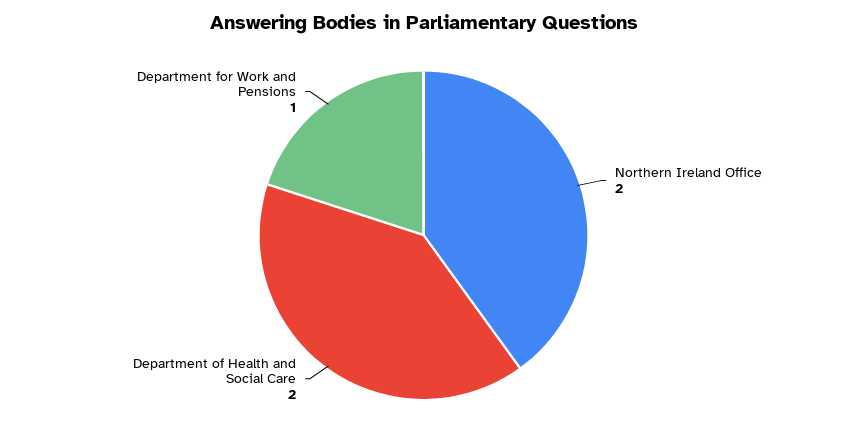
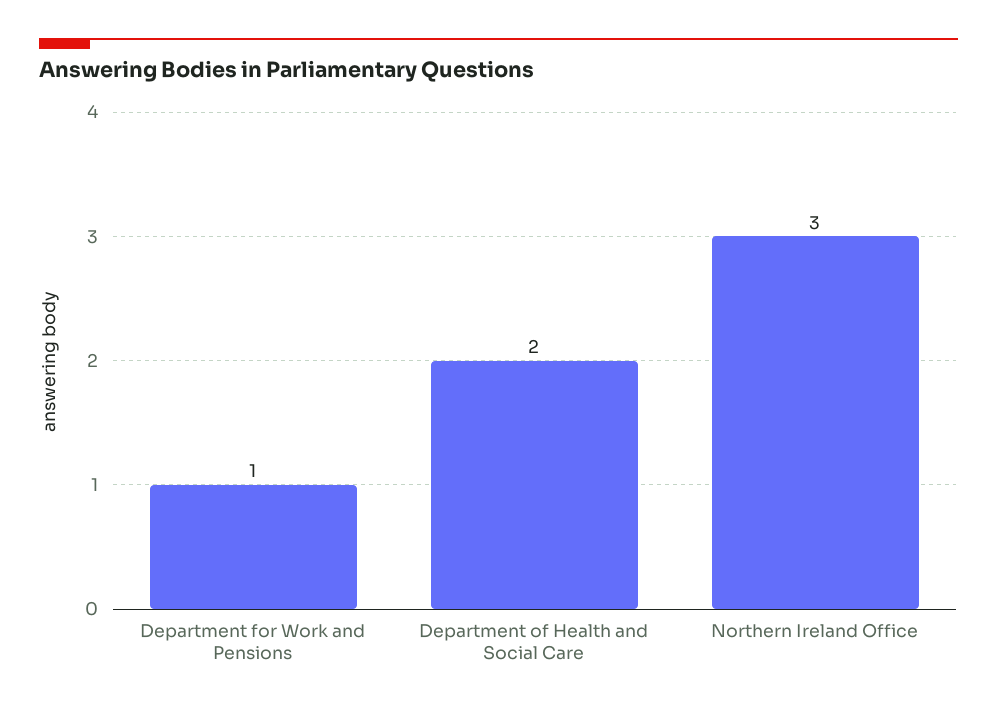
Northern Ireland Office: 2 -> 3

